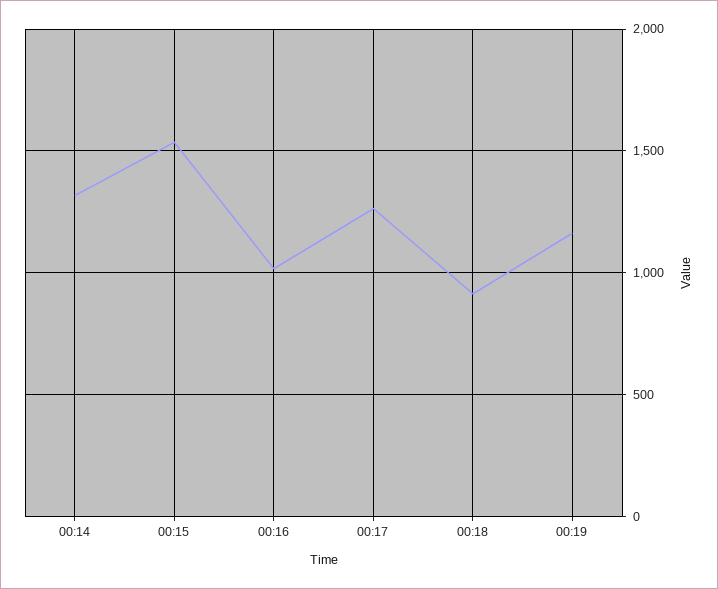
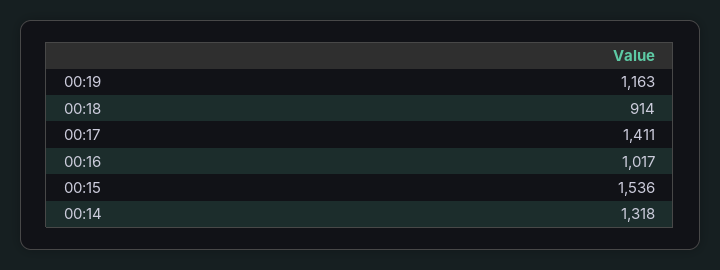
00:17: 1250 -> 1411

